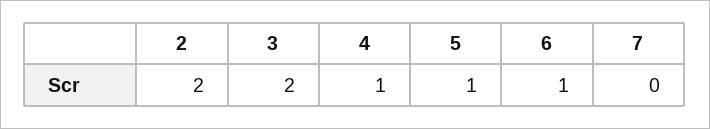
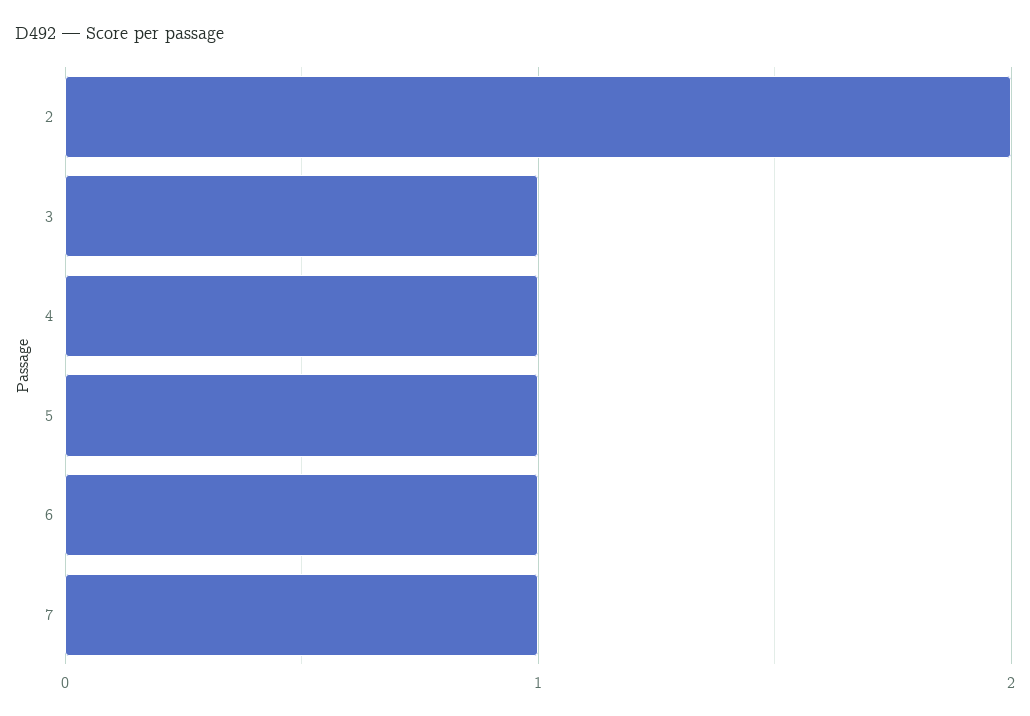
3: 2 -> 1
7: 0 -> 1

